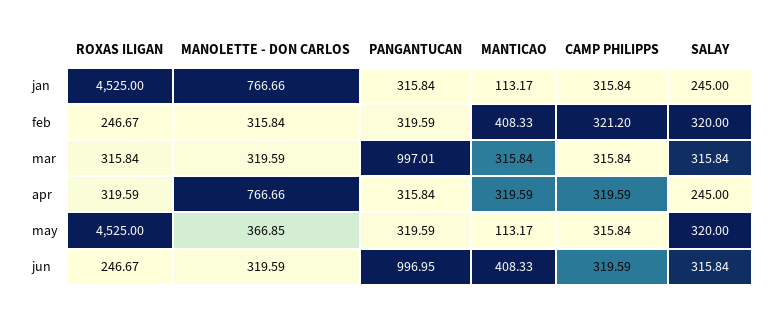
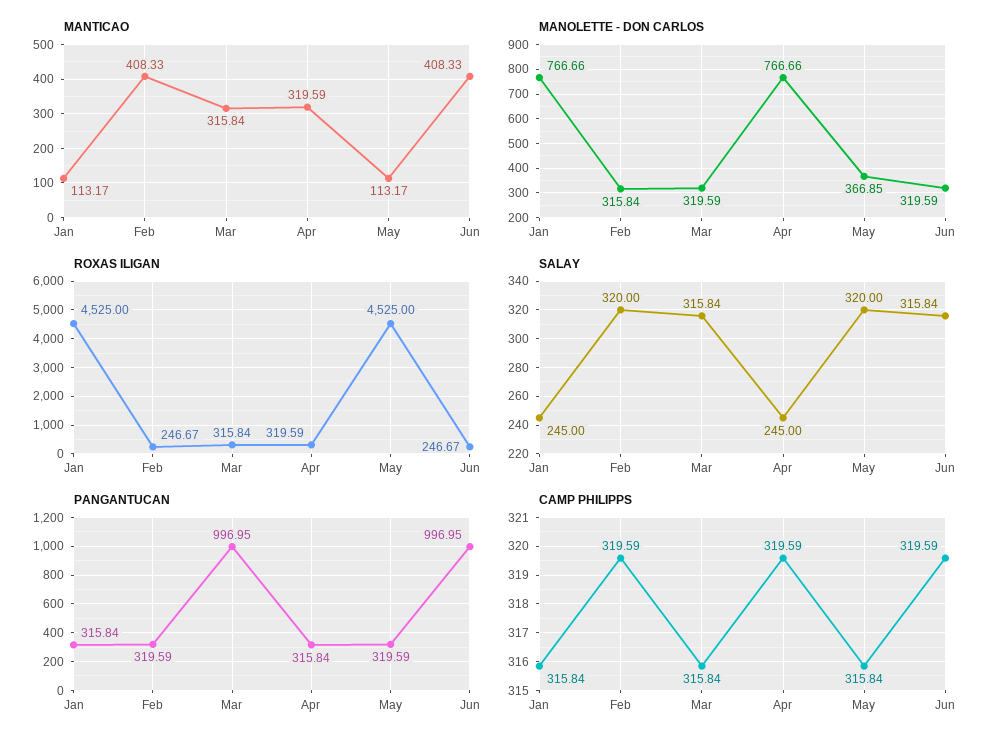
CAMP PHILIPPS, feb: 321.2 -> 319.59
PANGANTUCAN, mar: 997.01 -> 996.95

